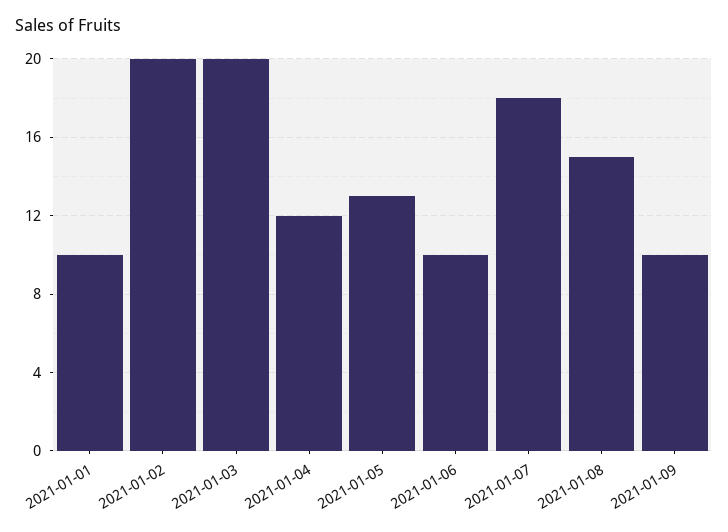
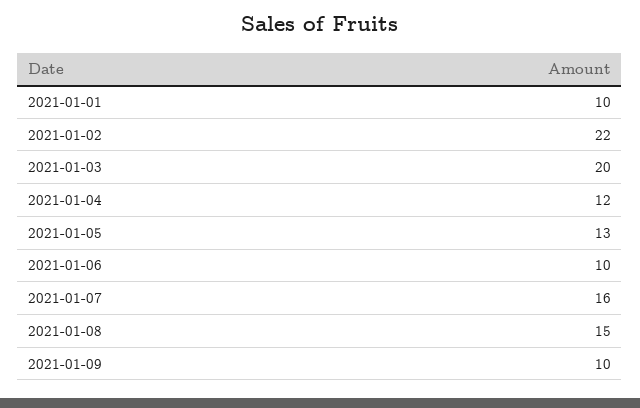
2021-01-02: 20 -> 22
2021-01-07: 18 -> 16

